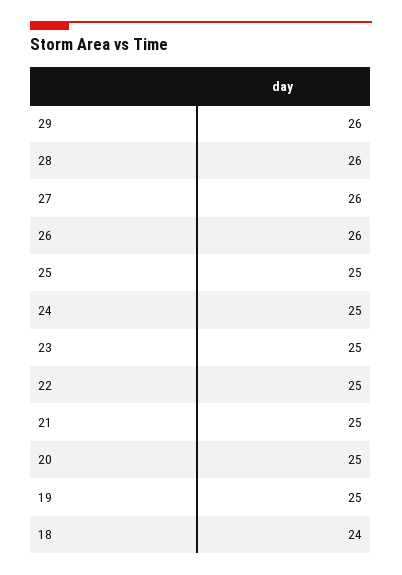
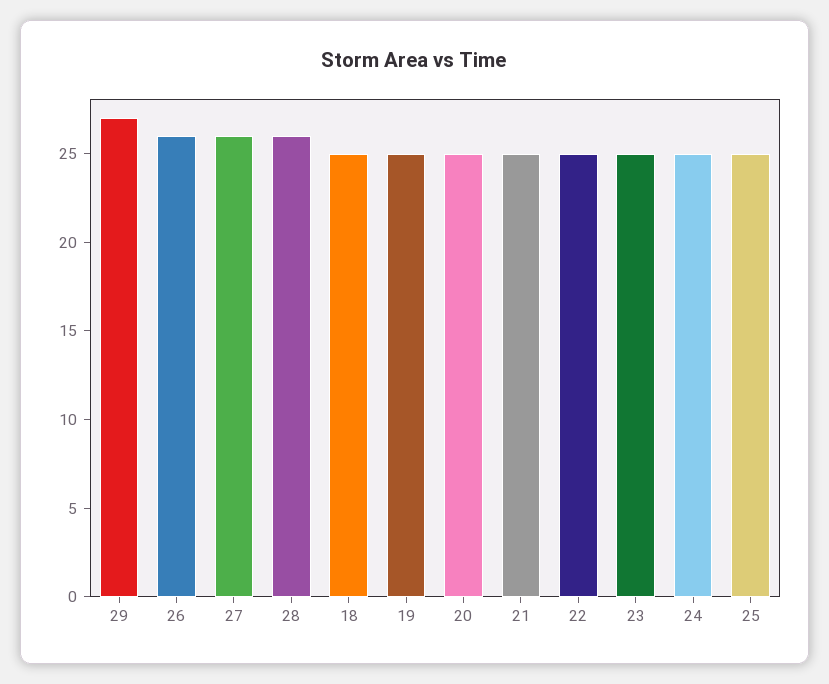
29: 26 -> 27
18: 24 -> 25

